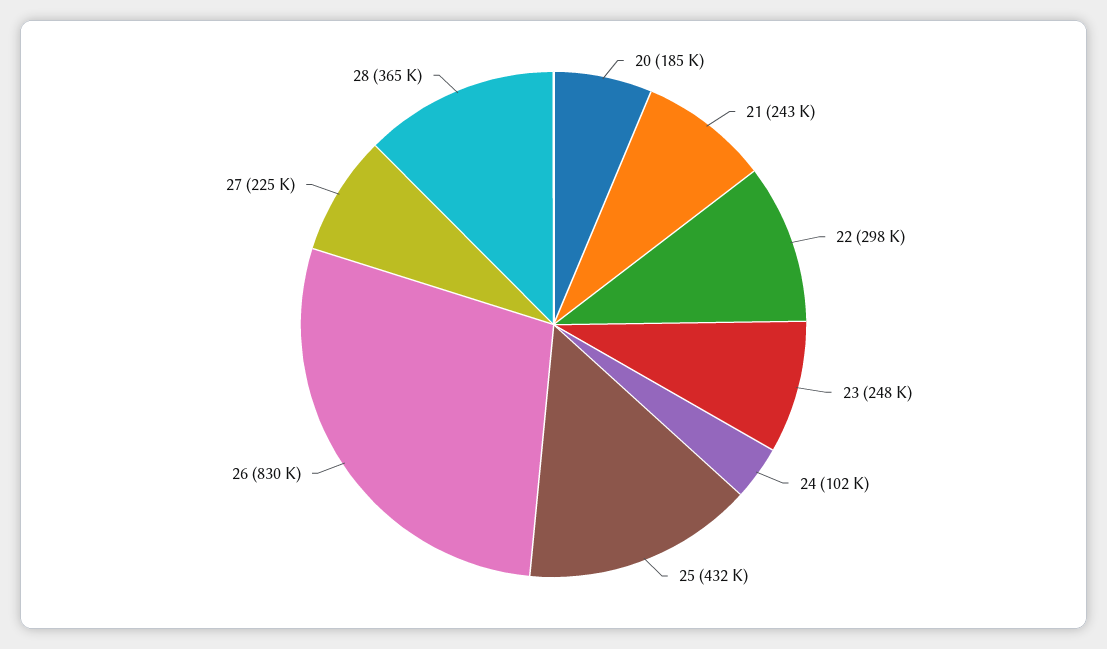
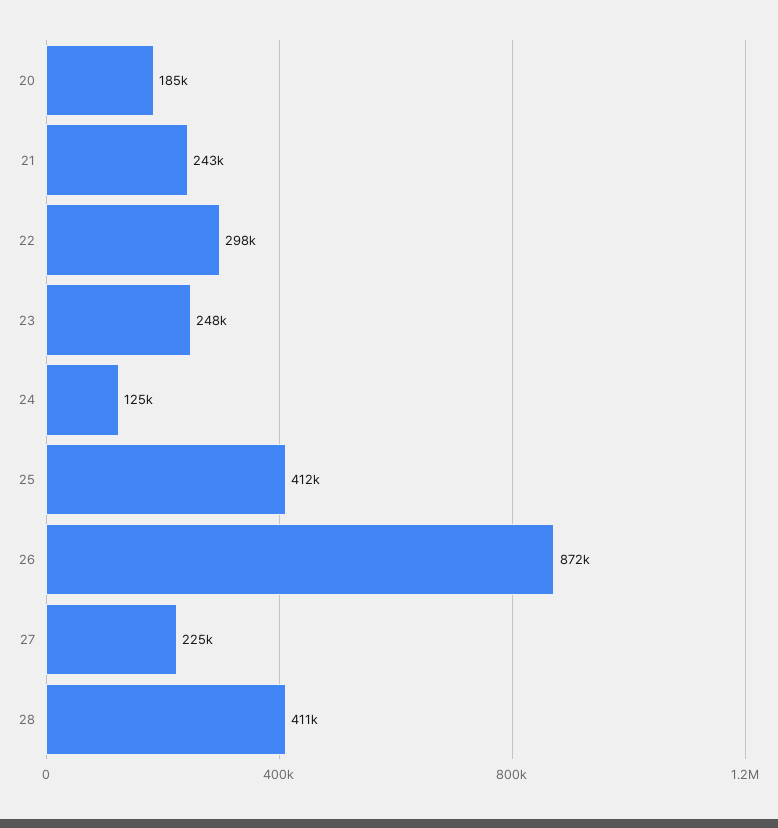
24: 102000 -> 125000
25: 432000 -> 412000
26: 830000 -> 872000
28: 365000 -> 411000

